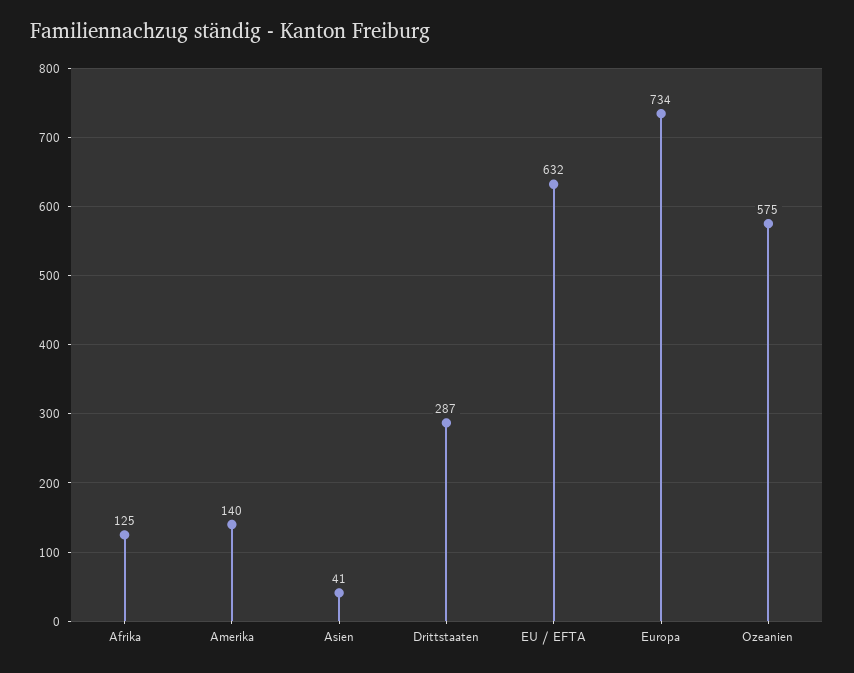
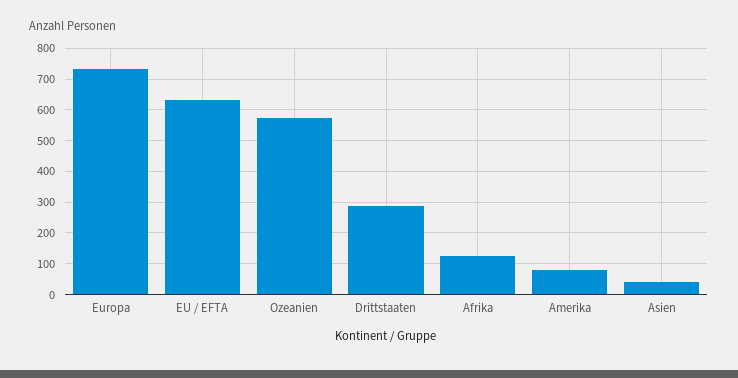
Amerika: 140 -> 80

